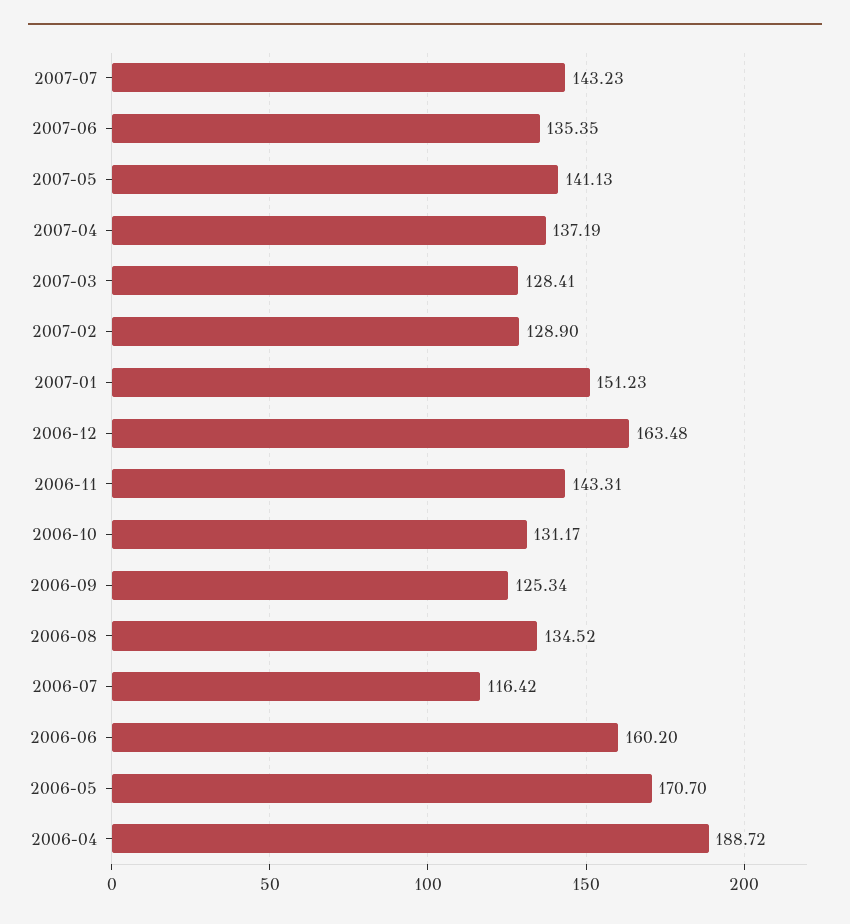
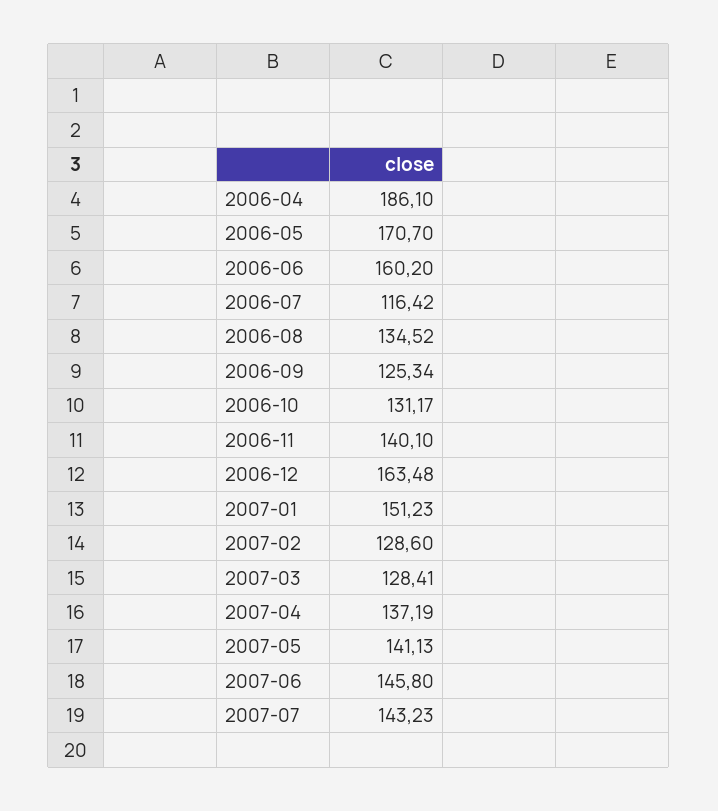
2007-06: 135.35 -> 145.8
2007-02: 128.9 -> 128.6
2006-11: 143.31 -> 140.1
2006-04: 188.72 -> 186.1

